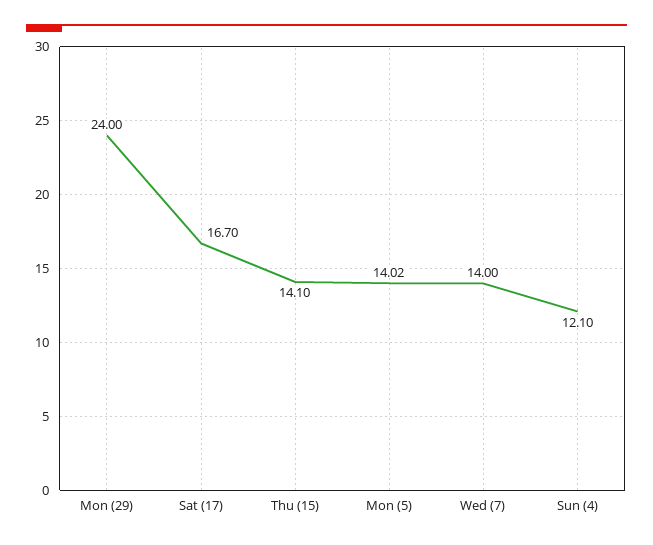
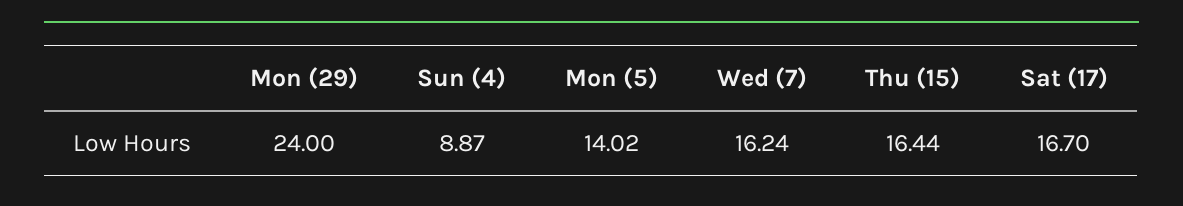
Thu (15): 14.1 -> 16.44
Wed (7): 14 -> 16.24
Sun (4): 12.1 -> 8.87

